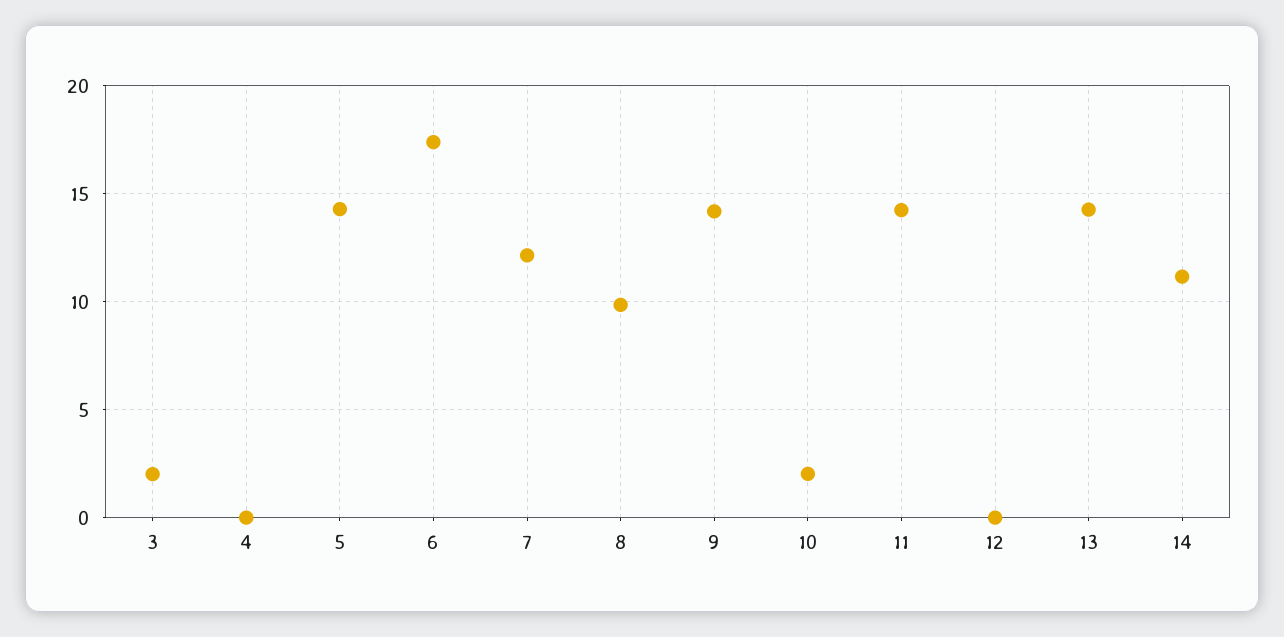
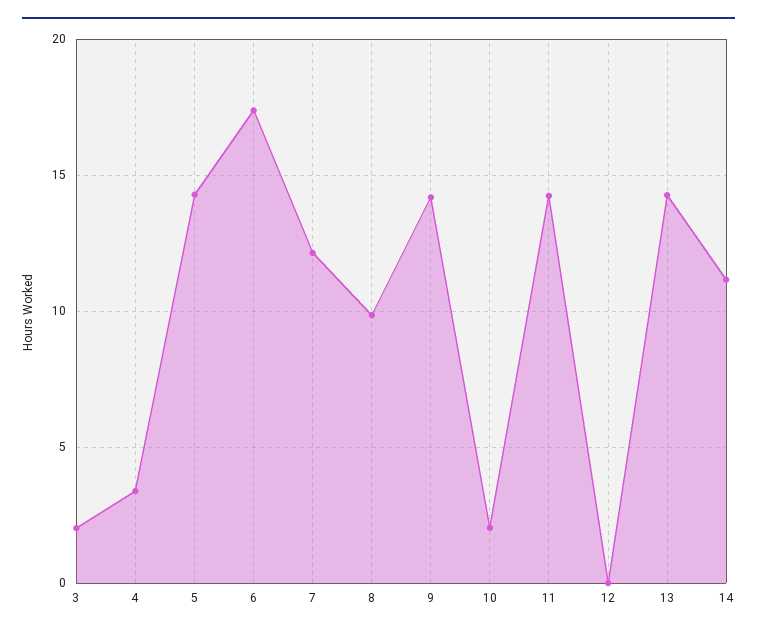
4: 0 -> 3.5

